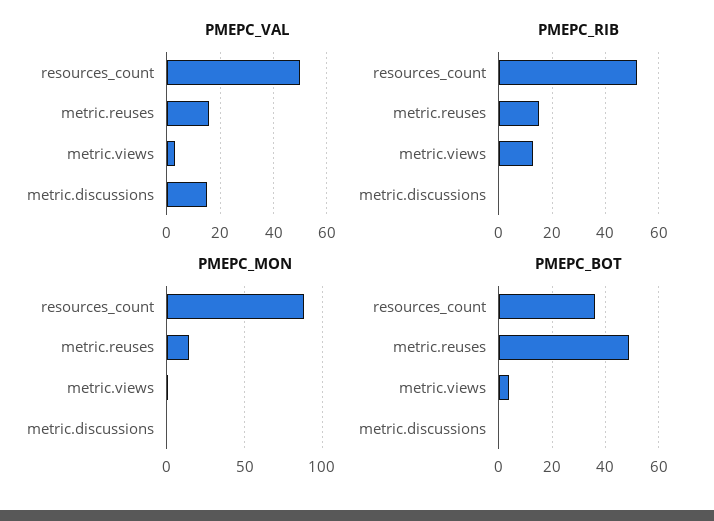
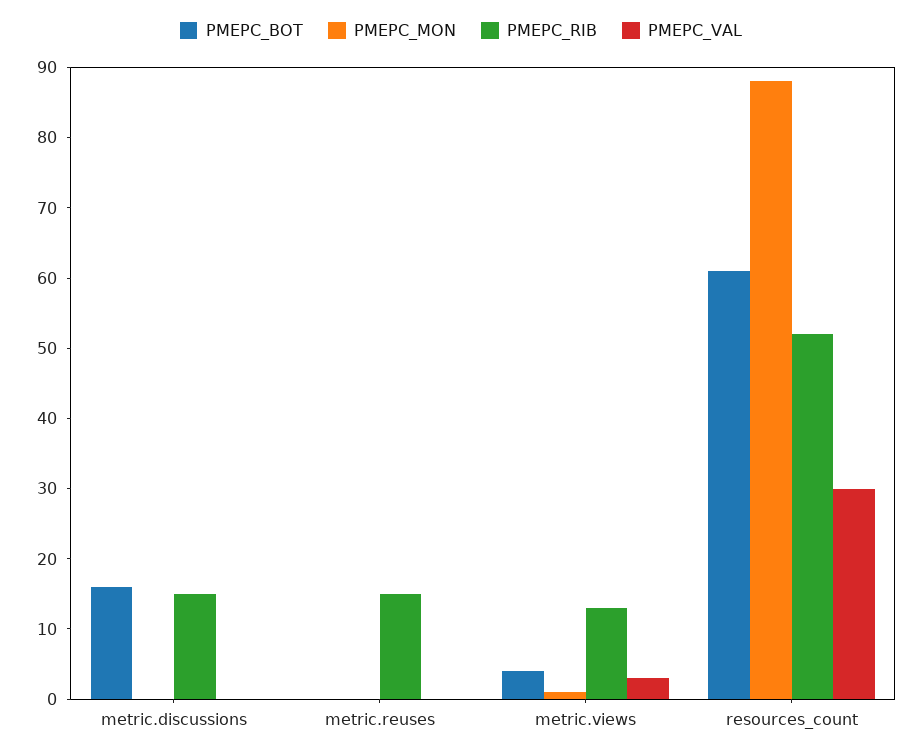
PMEPC_VAL, resources_count: 50 -> 30
PMEPC_VAL, metric.reuses: 15 -> 0
PMEPC_VAL, metric.discussions: 15 -> 0
PMEPC_RIB, metric.discussions: 0 -> 15
PMEPC_MON, metric.reuses: 15 -> 0
PMEPC_BOT, resources_count: 35 -> 60
PMEPC_BOT, metric.reuses: 50 -> 0
PMEPC_BOT, metric.discussions: 0 -> 15

